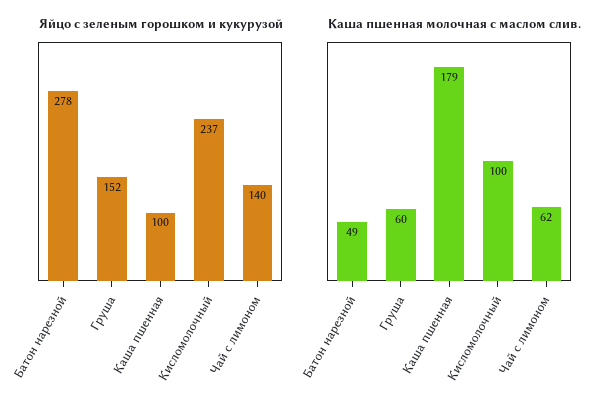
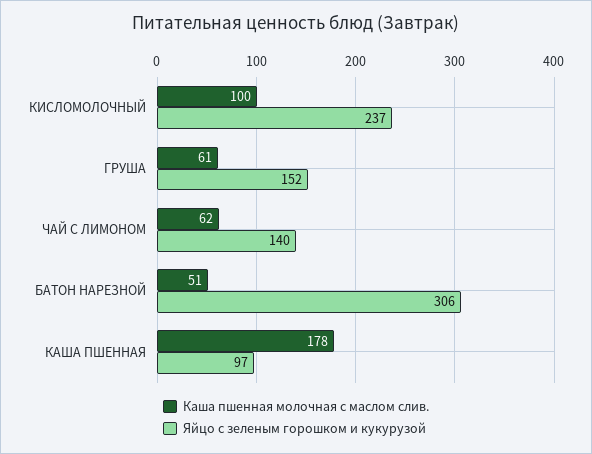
Яйцо с зеленым горошком и кукурузой, Батон нарезной: 278 -> 306
Яйцо с зеленым горошком и кукурузой, Каша пшенная: 100 -> 97
Каша пшенная молочная с маслом слив., Батон нарезной: 49 -> 51
Каша пшенная молочная с маслом слив., Груша: 60 -> 61
Каша пшенная молочная с маслом слив., Каша пшенная: 179 -> 178

